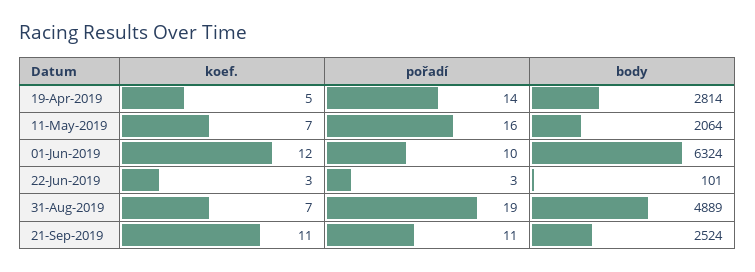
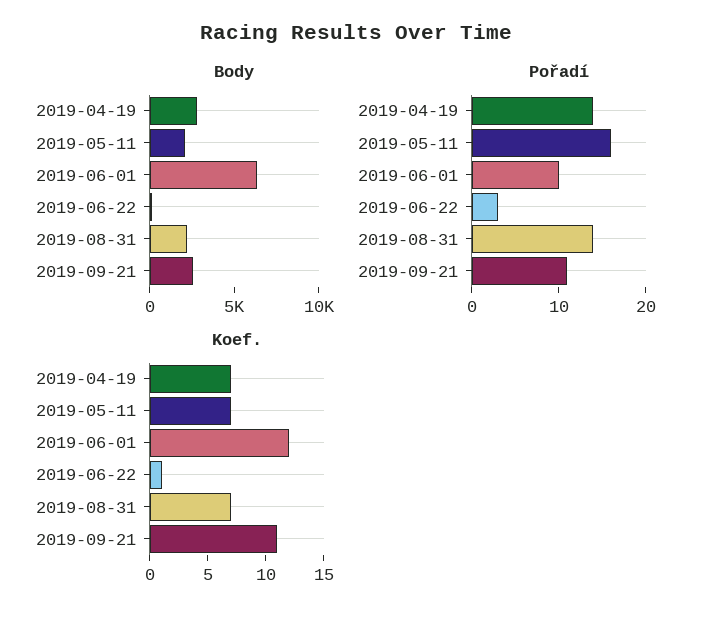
koef., 19-Apr-2019: 5 -> 7
koef., 22-Jun-2019: 3 -> 1
pořadí, 31-Aug-2019: 19 -> 14
body, 31-Aug-2019: 4889 -> 2000

